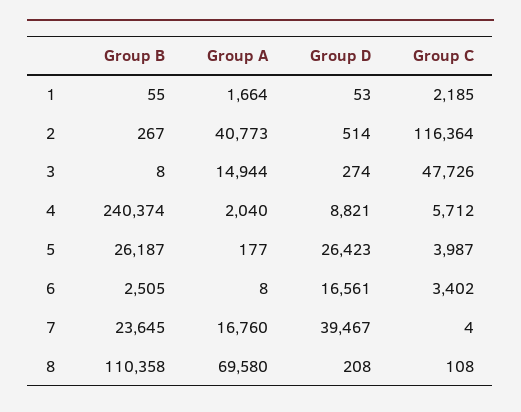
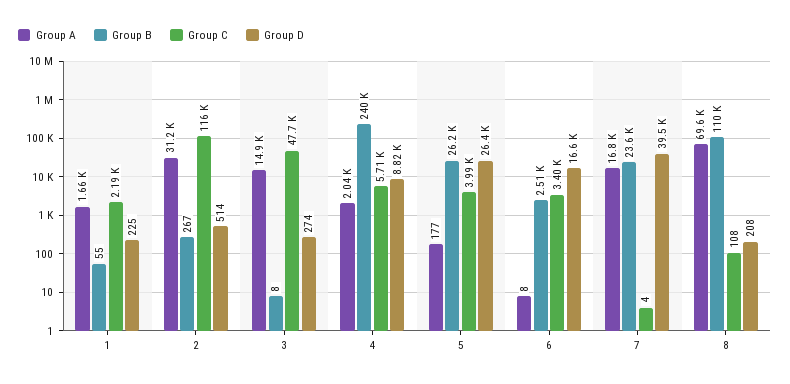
Group D, 1: 53 -> 225
Group A, 2: 40773 -> 31200

